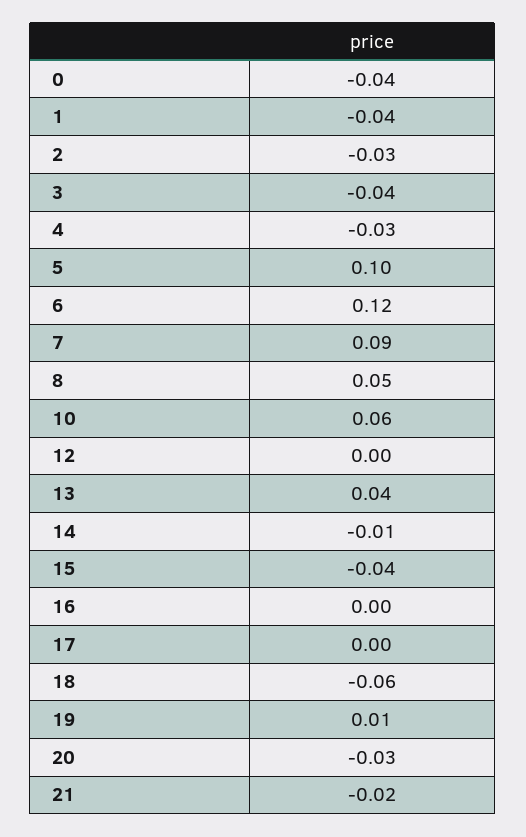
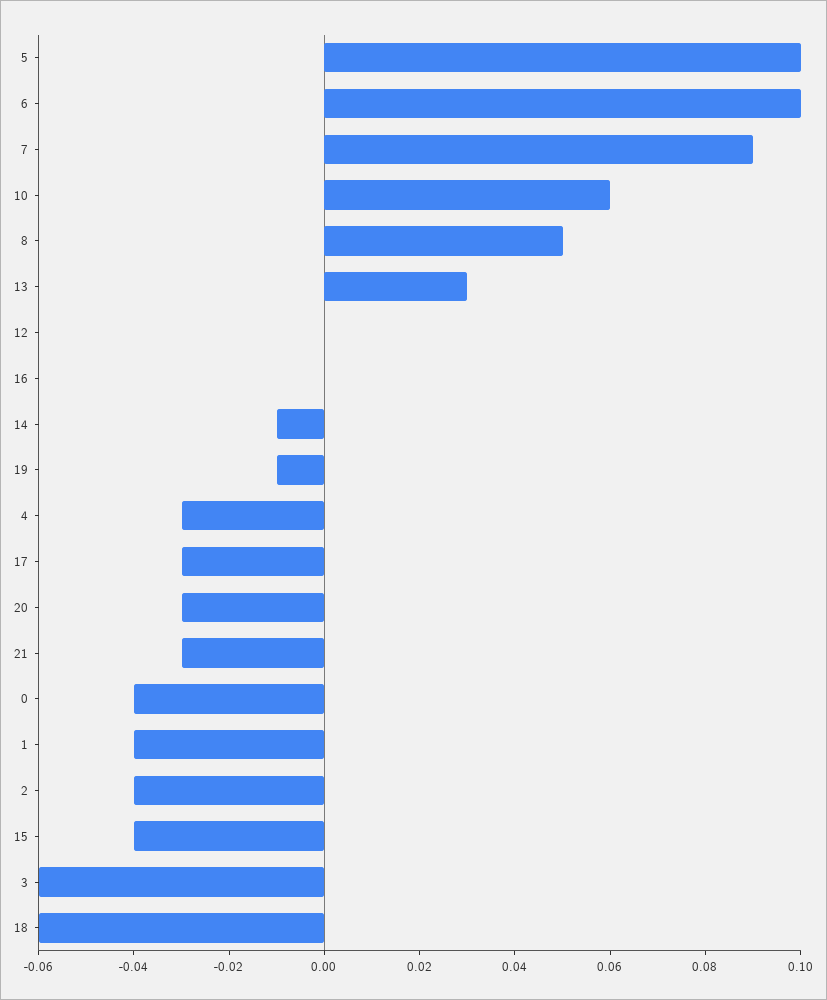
2: -0.03 -> -0.04
3: -0.04 -> -0.06
6: 0.12 -> 0.1
13: 0.04 -> 0.03
17: 0 -> -0.03
19: 0.01 -> -0.01
21: -0.02 -> -0.03

